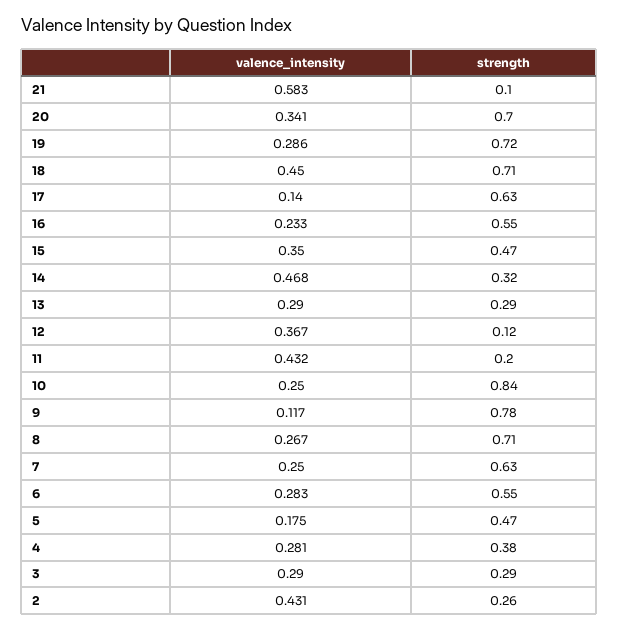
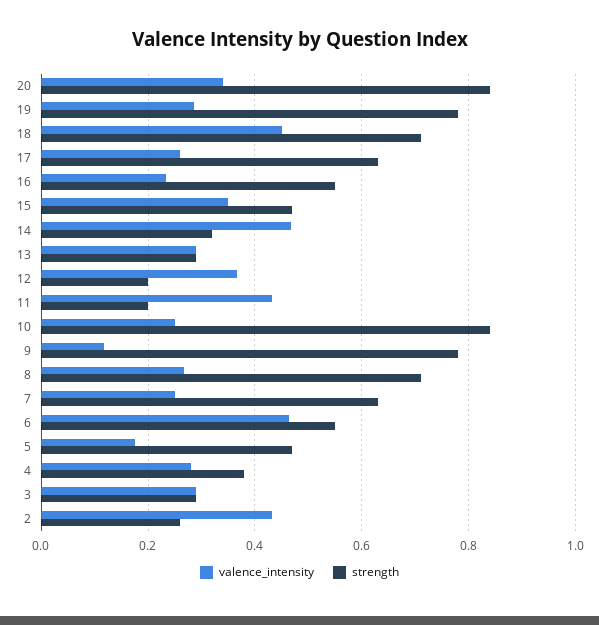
valence_intensity, 21: 0.583 -> none
strength, 21: 0.1 -> none
strength, 20: 0.7 -> 0.84
strength, 19: 0.72 -> 0.78
valence_intensity, 17: 0.14 -> 0.26
strength, 12: 0.12 -> 0.2
valence_intensity, 6: 0.283 -> 0.46

